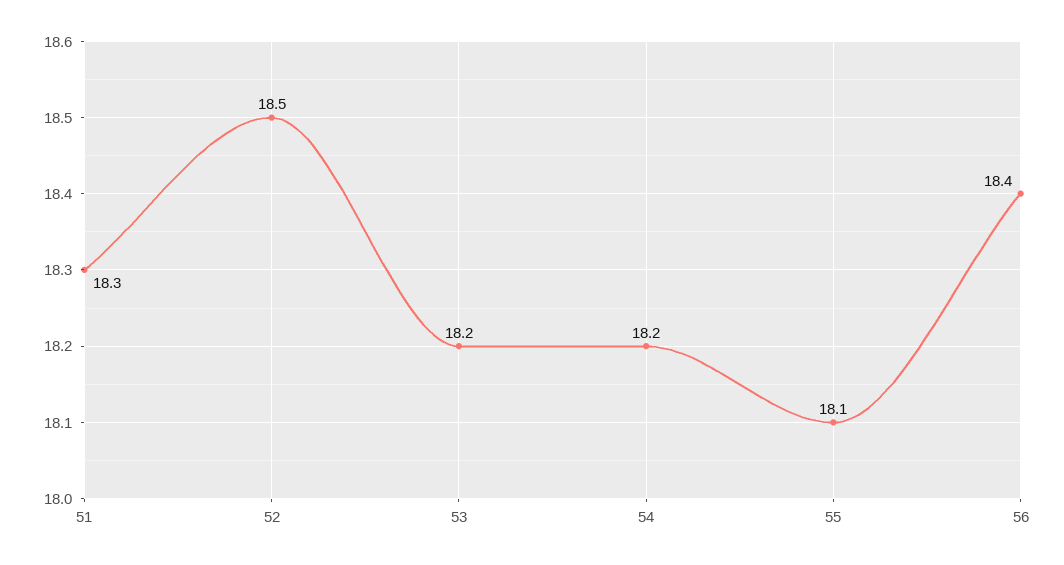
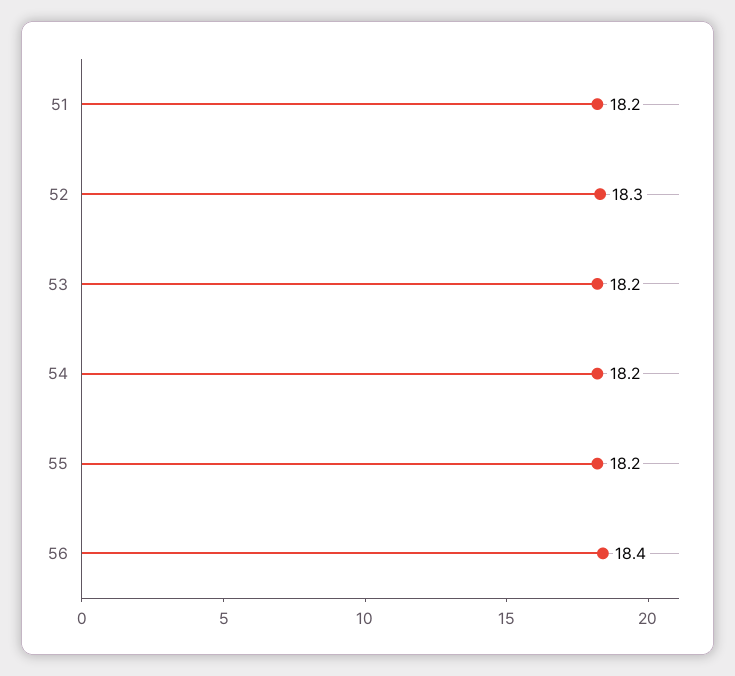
51: 18.3 -> 18.2
52: 18.5 -> 18.3
55: 18.1 -> 18.2

